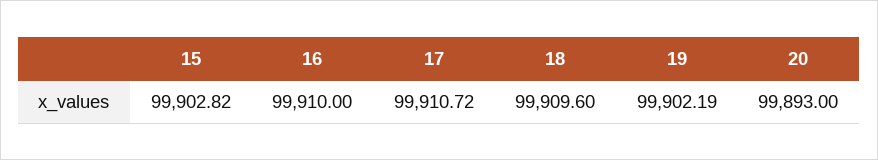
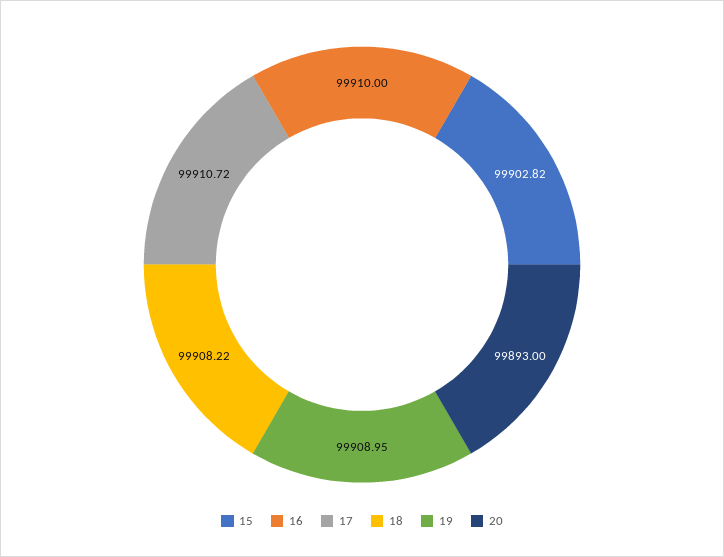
18: 99909.6 -> 99908.22
19: 99902.19 -> 99908.95

